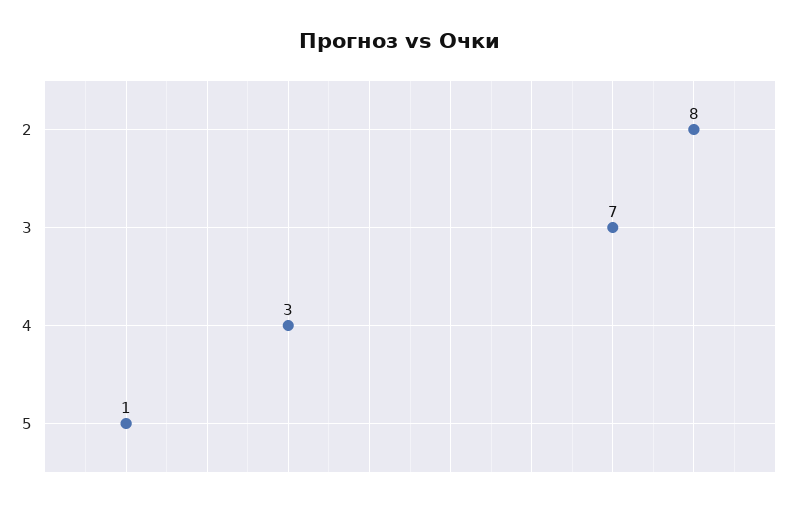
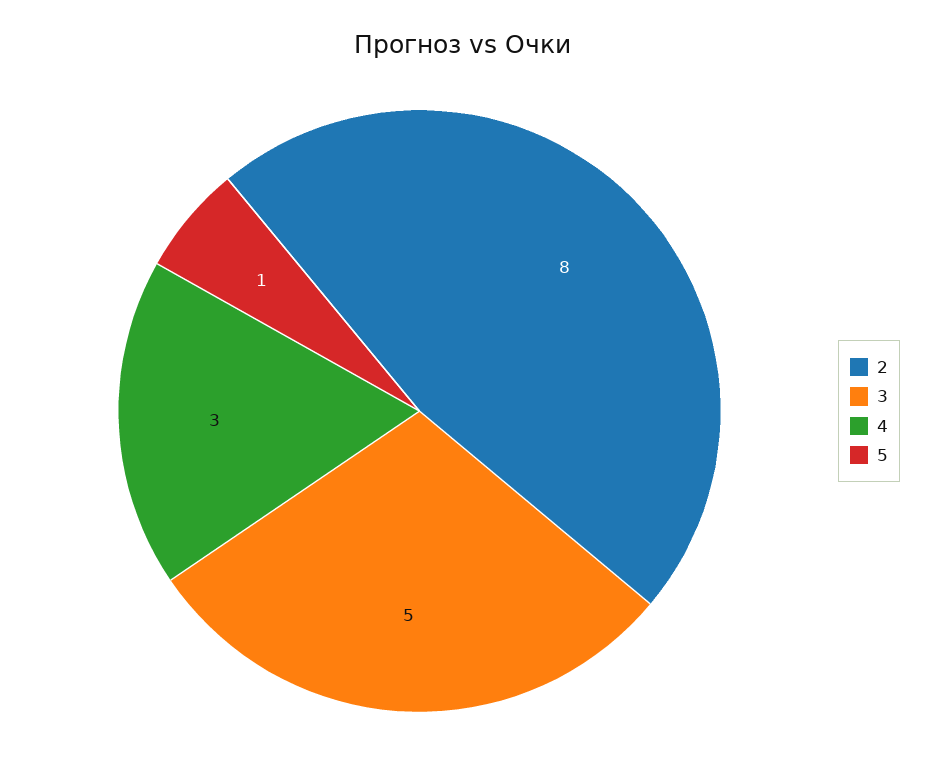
3: 7 -> 5

